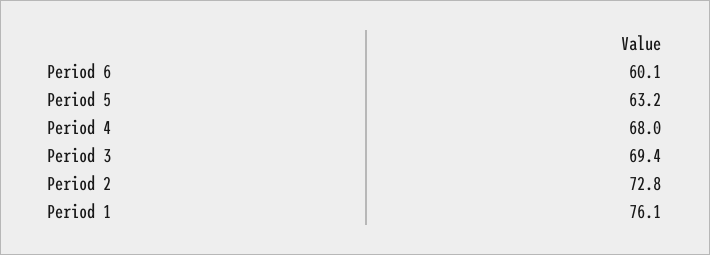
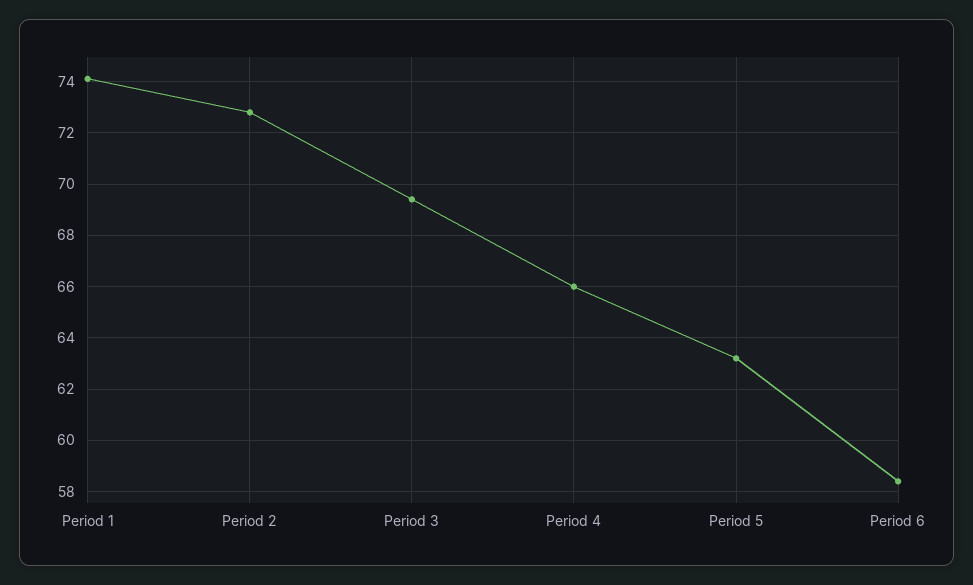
Period 6: 60.1 -> 58.5
Period 4: 68 -> 66
Period 1: 76.1 -> 74

